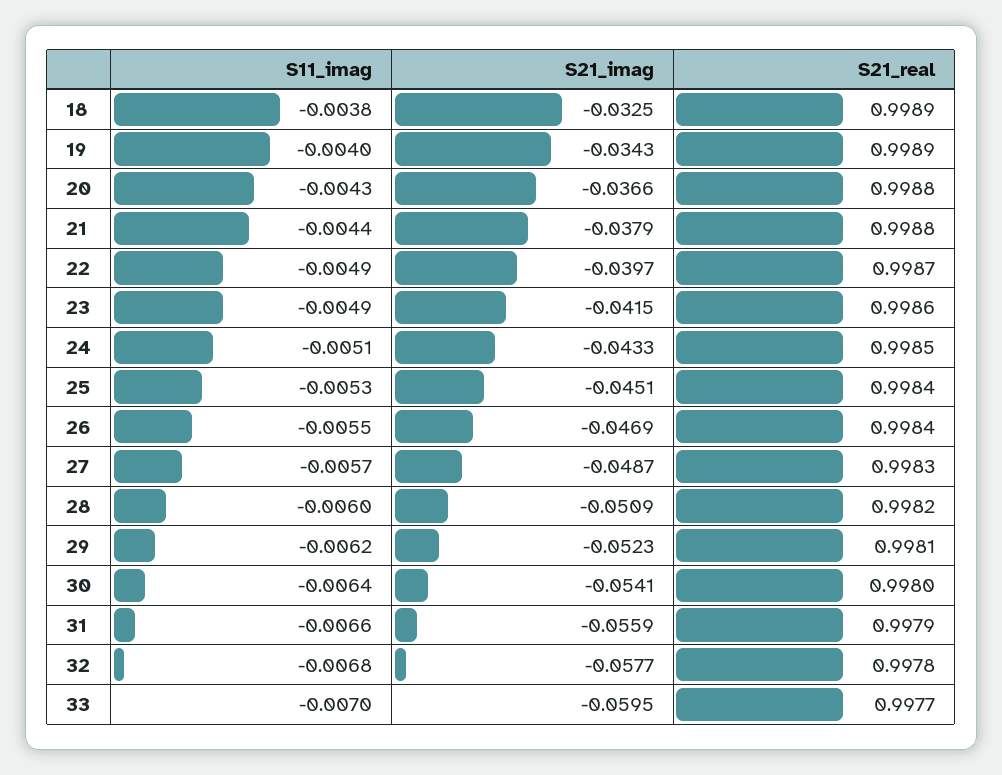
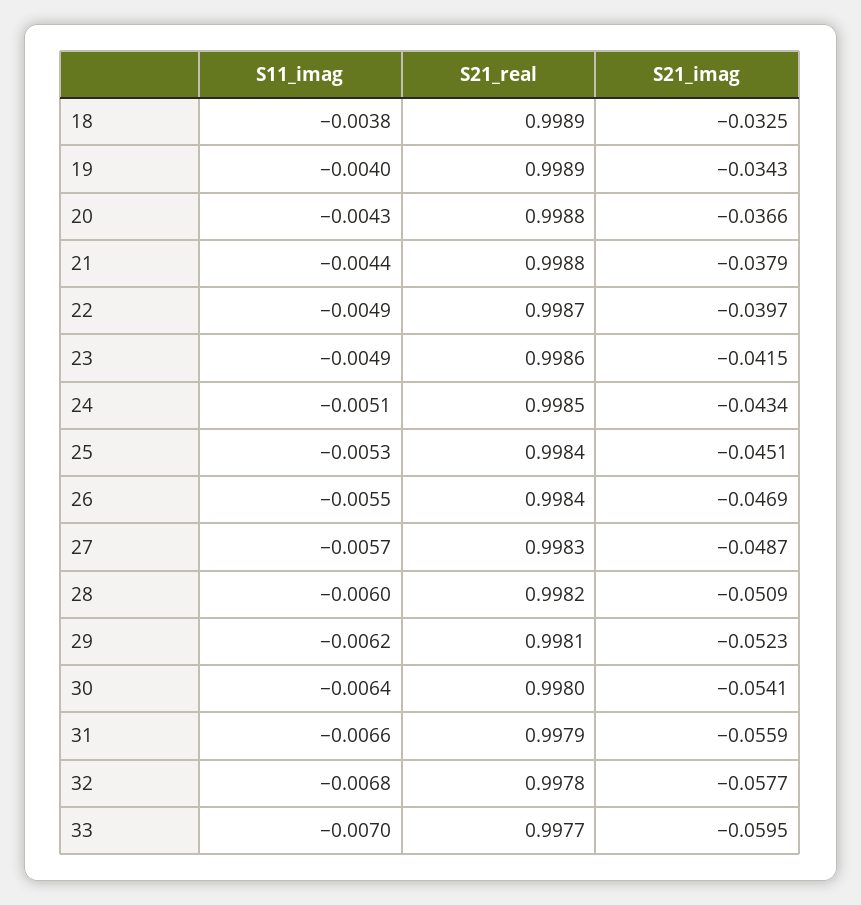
S21_imag, 24: -0.0433 -> -0.0434

